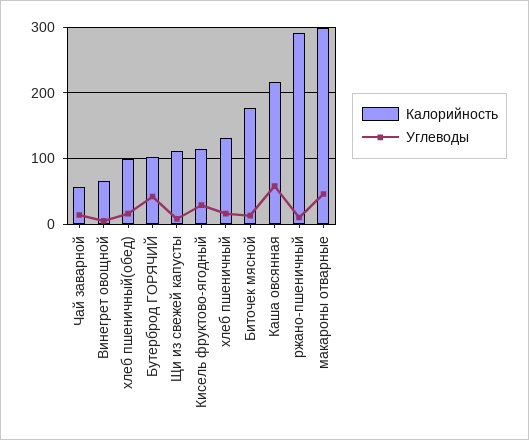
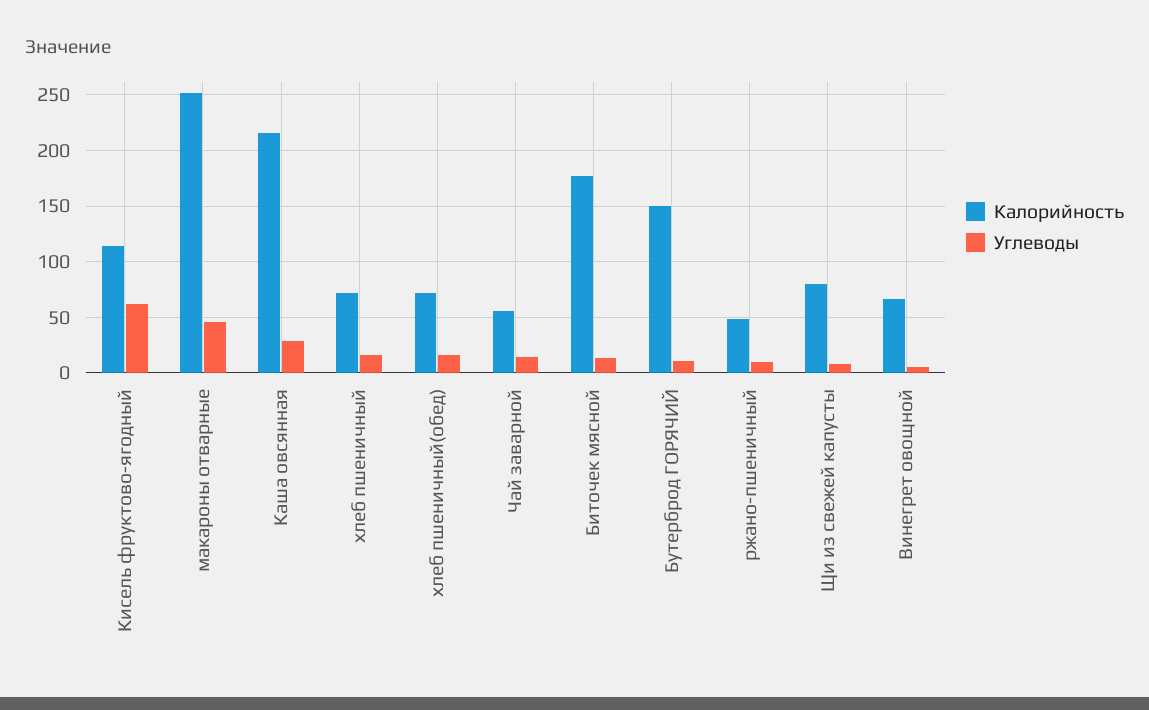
Калорийность, хлеб пшеничный(обед): 100 -> 70
Калорийность, Бутерброд ГОРЯЧИЙ: 100 -> 150
Углеводы, Бутерброд ГОРЯЧИЙ: 40 -> 10
Калорийность, Щи из свежей капусты: 110 -> 80
Углеводы, Кисель фруктово-ягодный: 30 -> 60
Калорийность, хлеб пшеничный: 130 -> 70
Углеводы, Каша овсянная: 60 -> 30
Калорийность, ржано-пшеничный: 290 -> 50
Калорийность, макароны отварные: 300 -> 250

